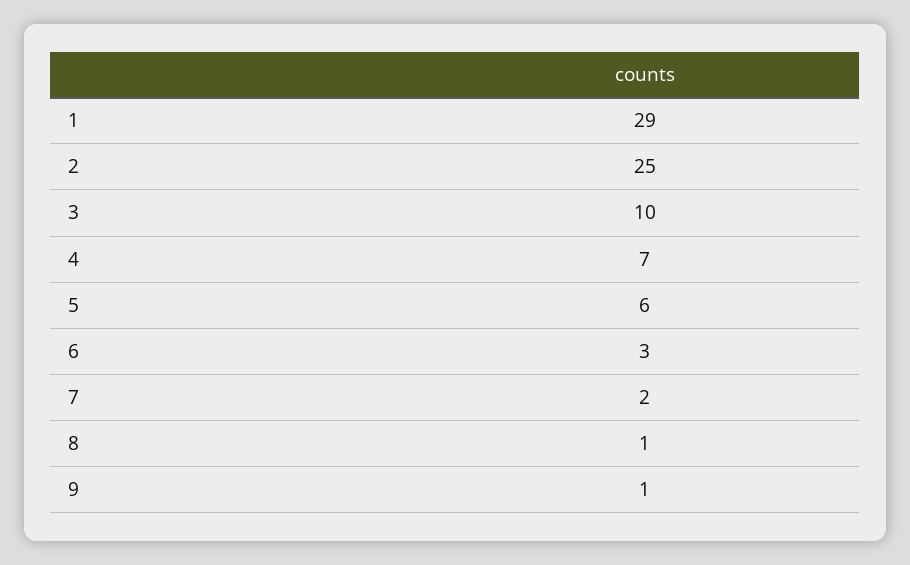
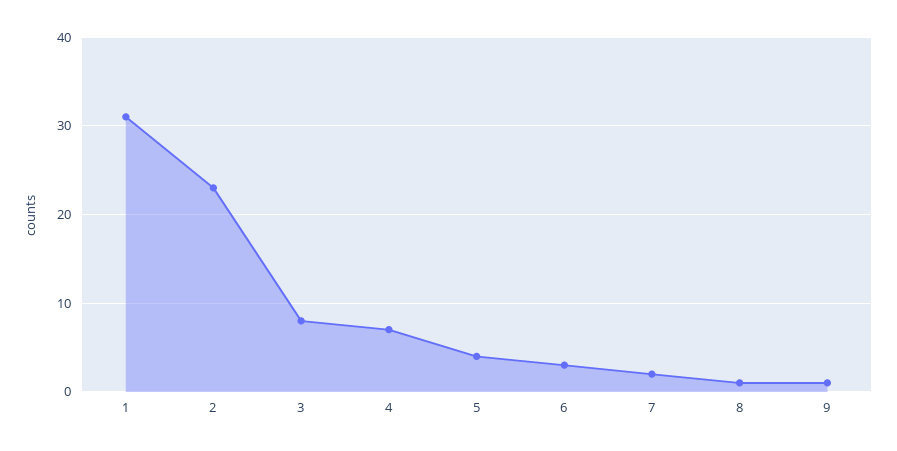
1: 29 -> 31
2: 25 -> 23
3: 10 -> 8
5: 6 -> 4

